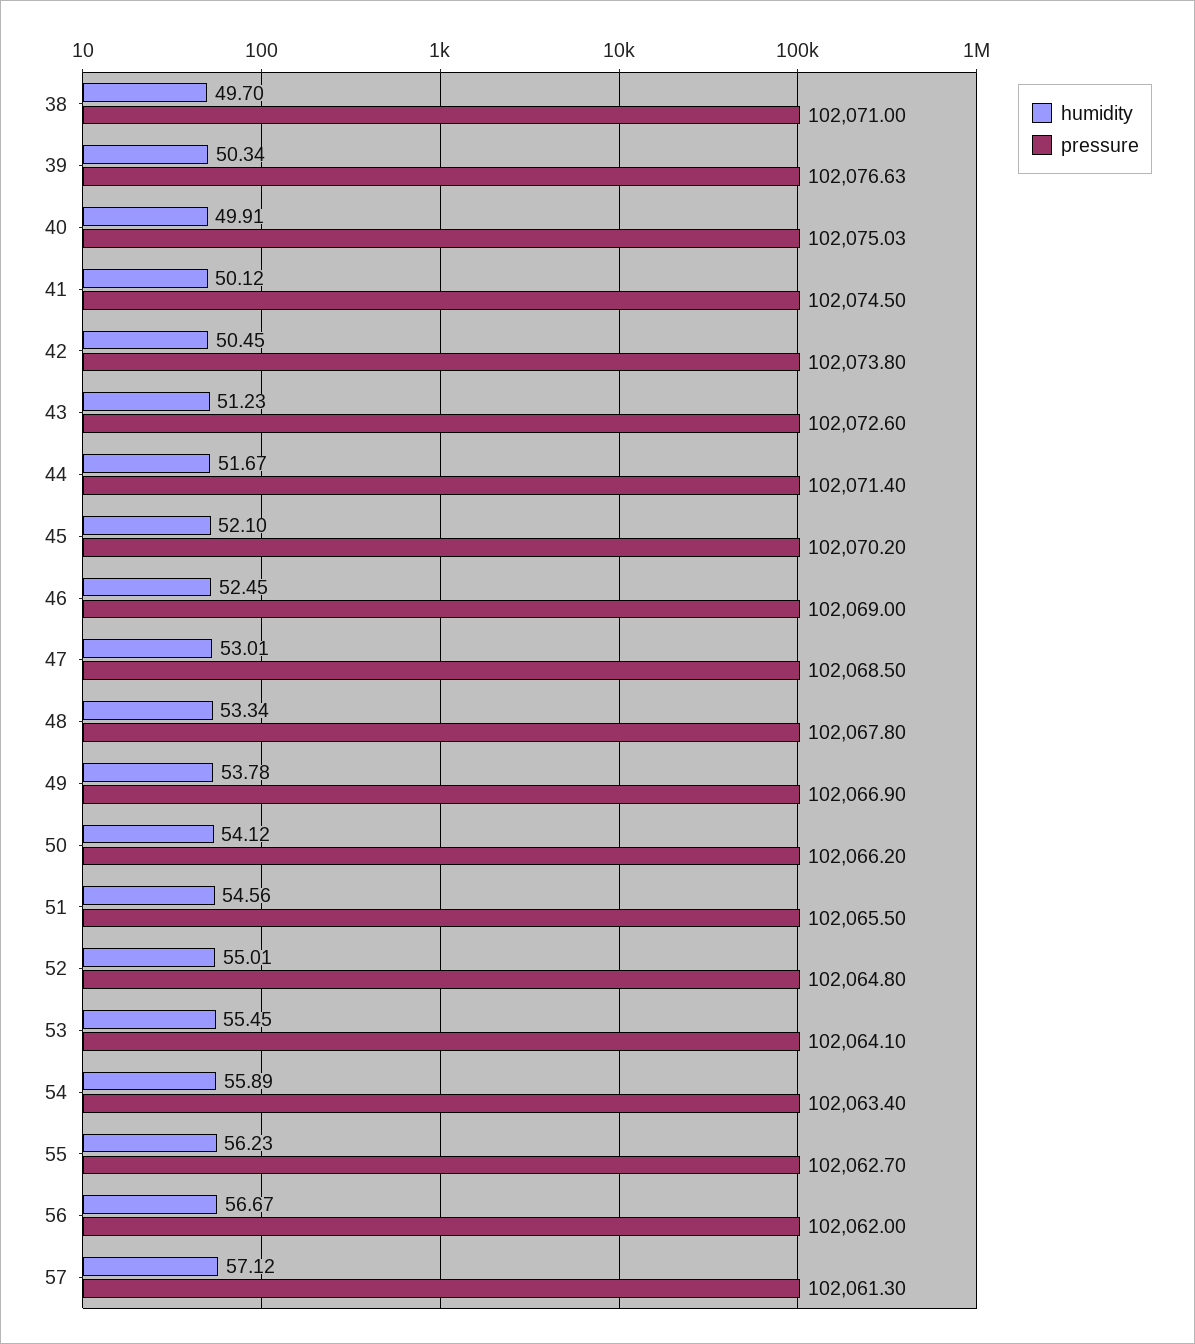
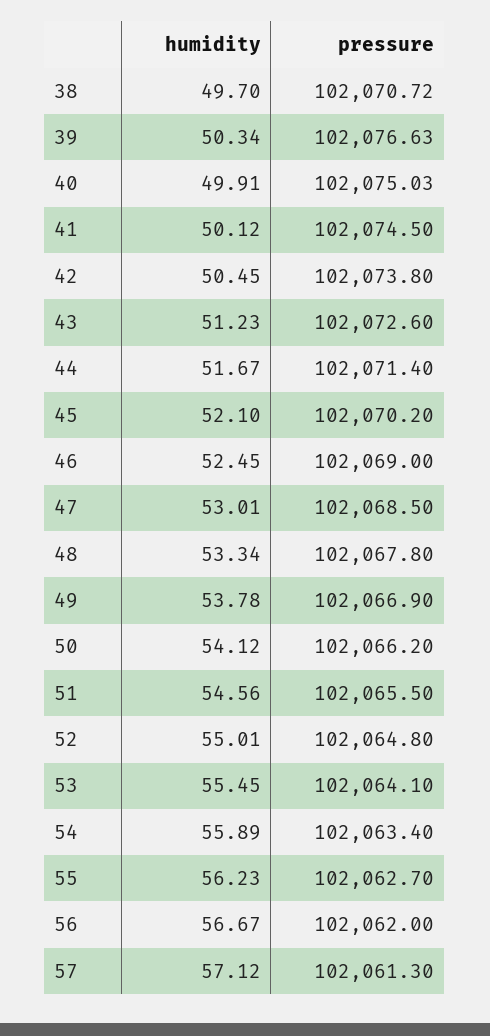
pressure, 38: 102071 -> 102070.72

